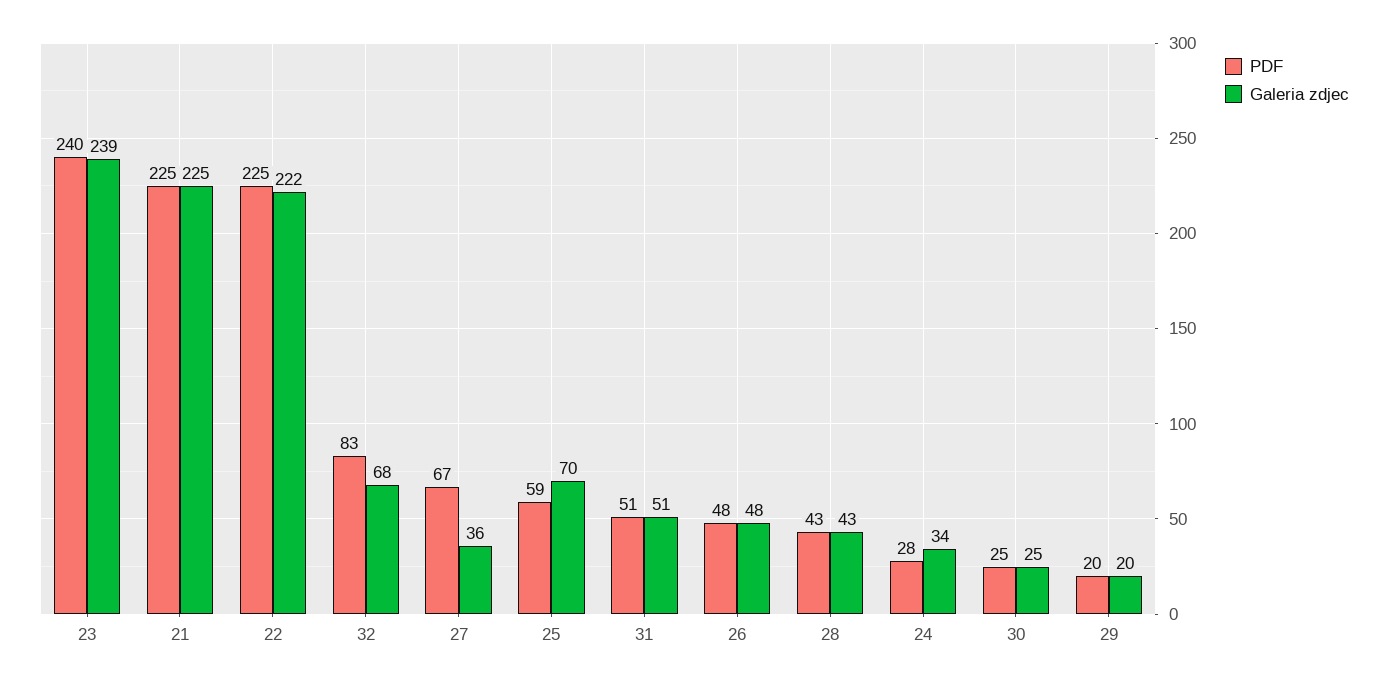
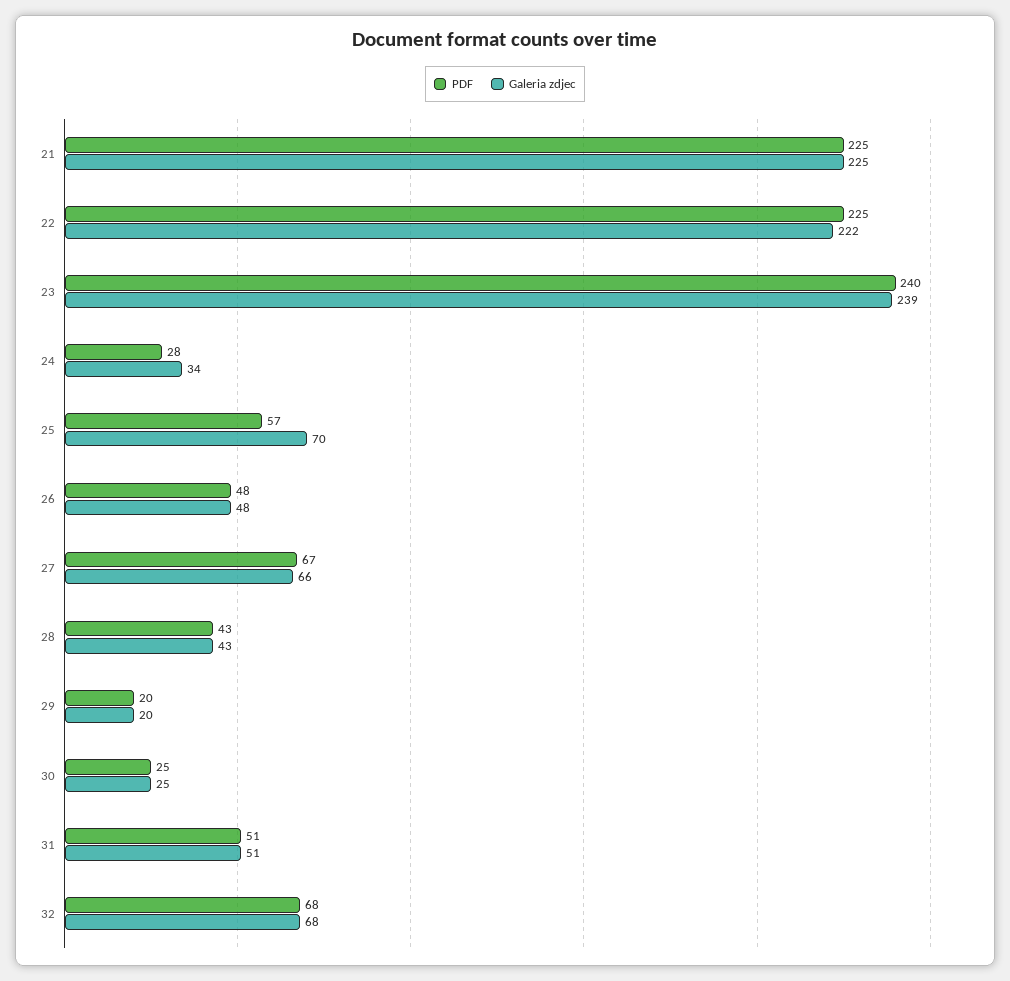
PDF, 32: 83 -> 68
Galeria zdjec, 27: 36 -> 66
PDF, 25: 59 -> 57

